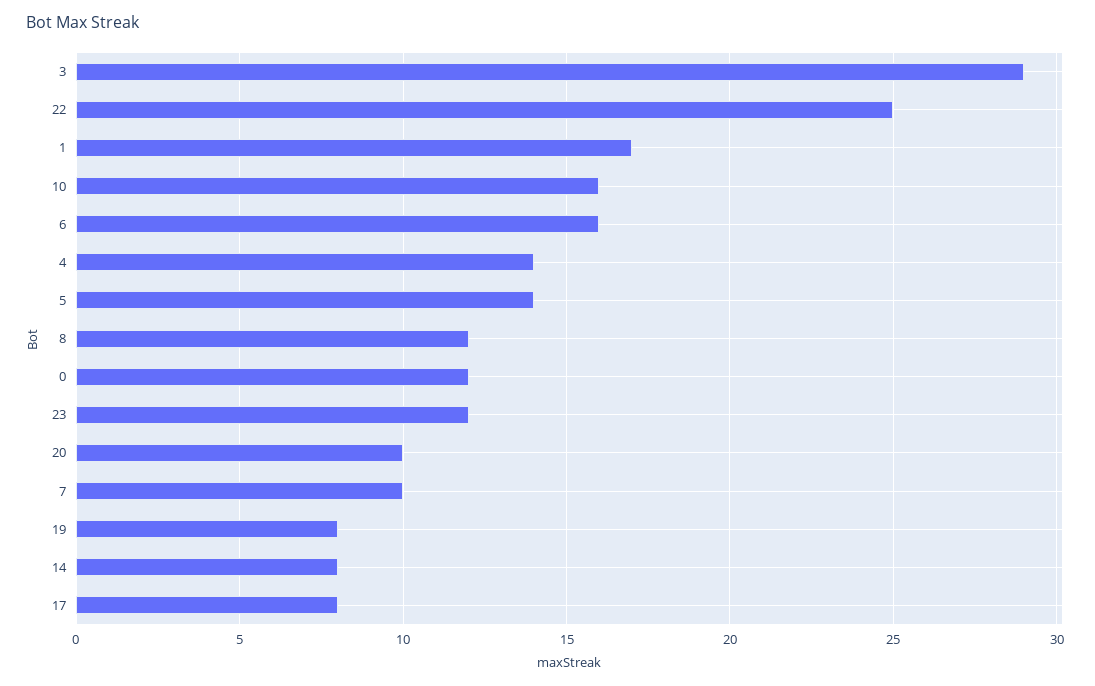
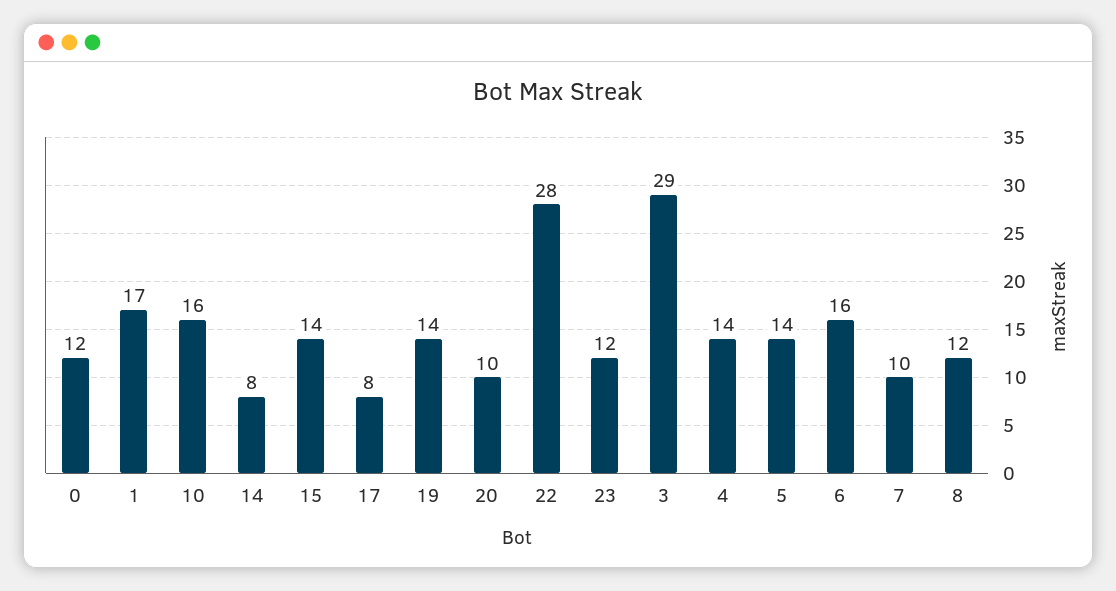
22: 25 -> 28
19: 8 -> 14
15: none -> 14

